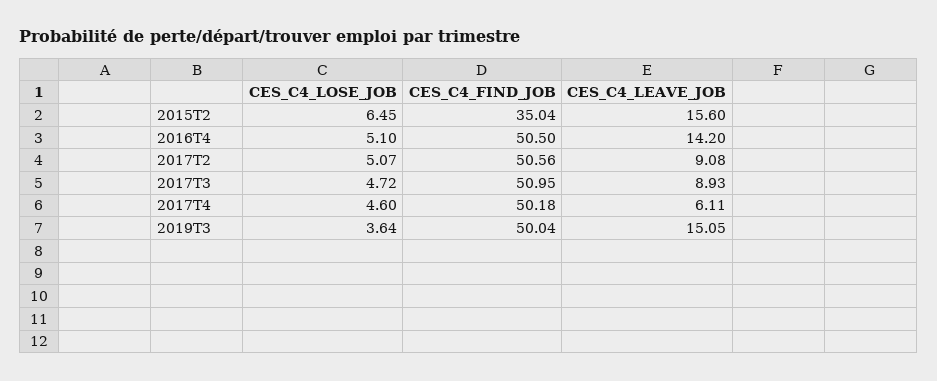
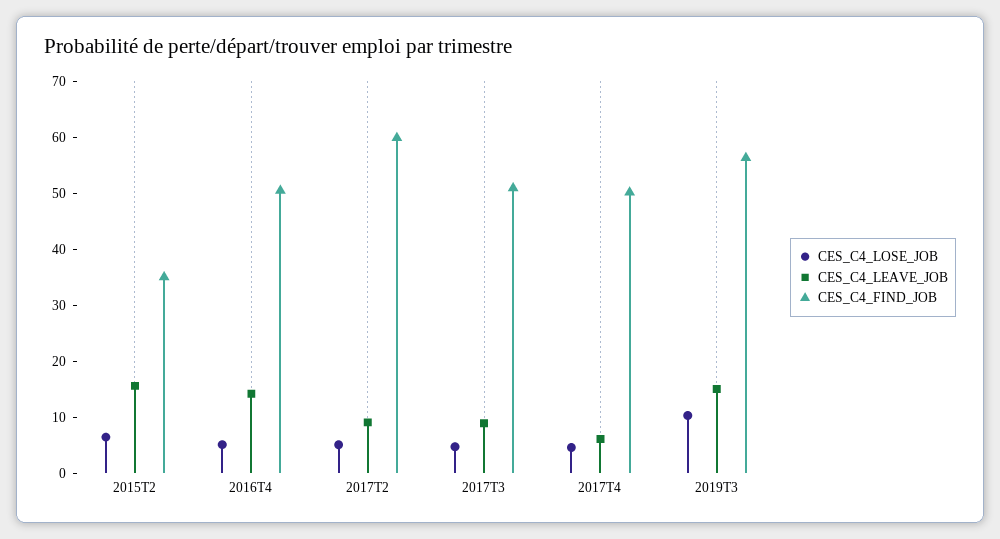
CES_C4_FIND_JOB, 2017T2: 50.56 -> 60
CES_C4_LOSE_JOB, 2019T3: 3.64 -> 10
CES_C4_FIND_JOB, 2019T3: 50.04 -> 56

